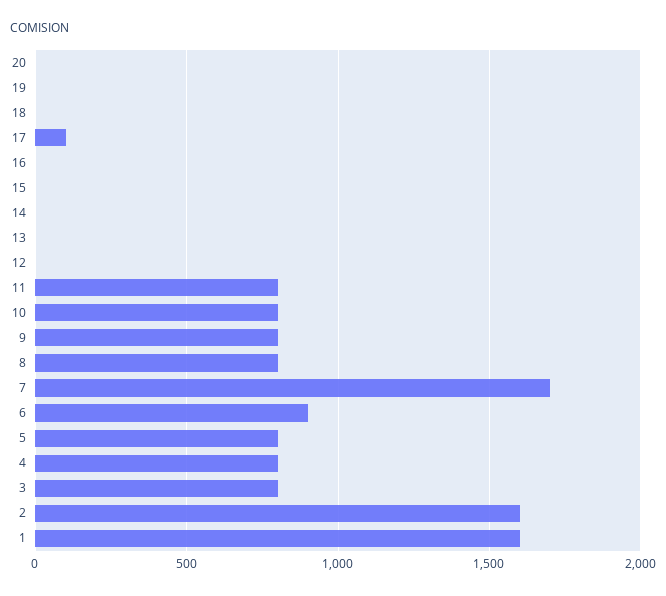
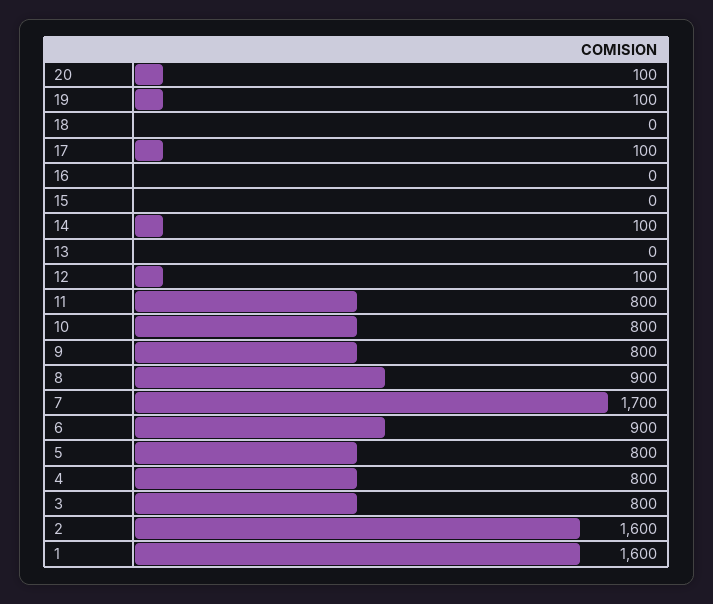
20: 0 -> 100
19: 0 -> 100
14: 0 -> 100
12: 0 -> 100
8: 800 -> 900

